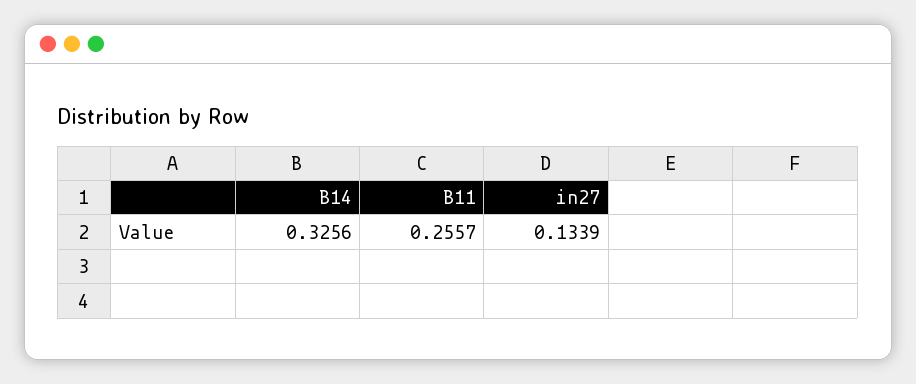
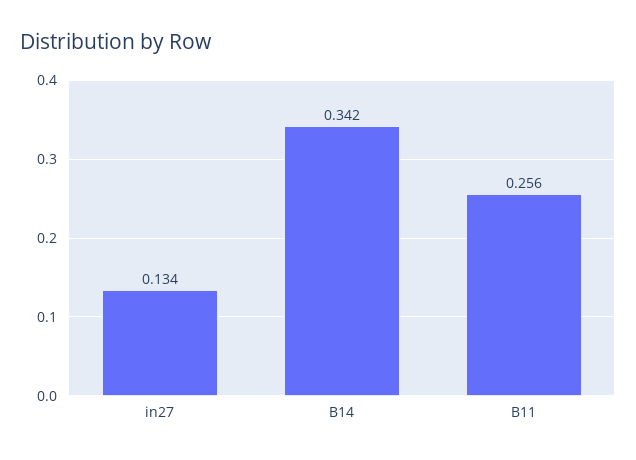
B14: 0.3256 -> 0.342

